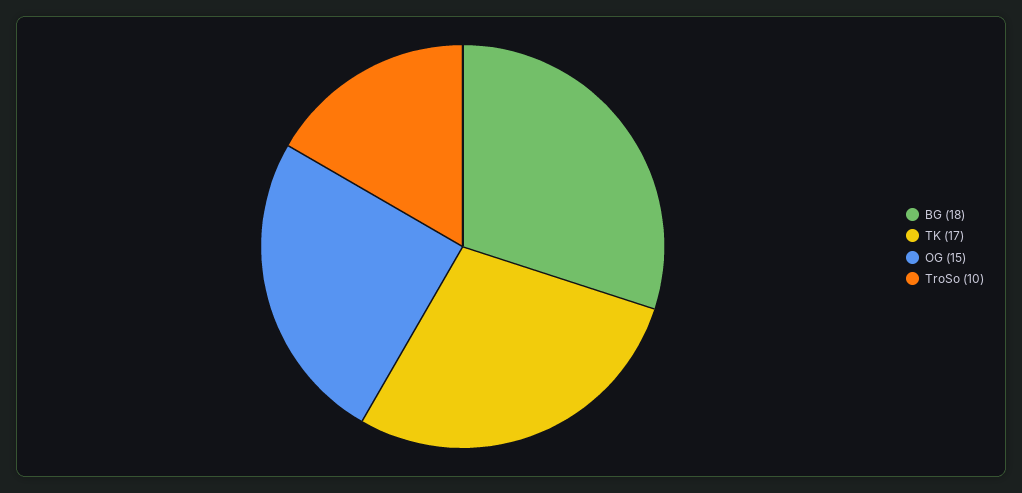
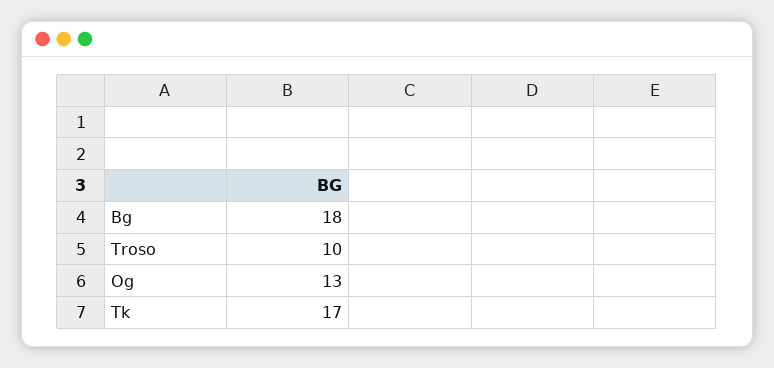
OG: 15 -> 13

